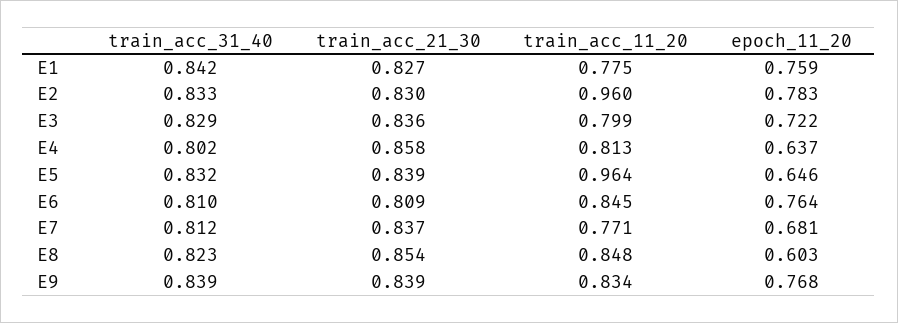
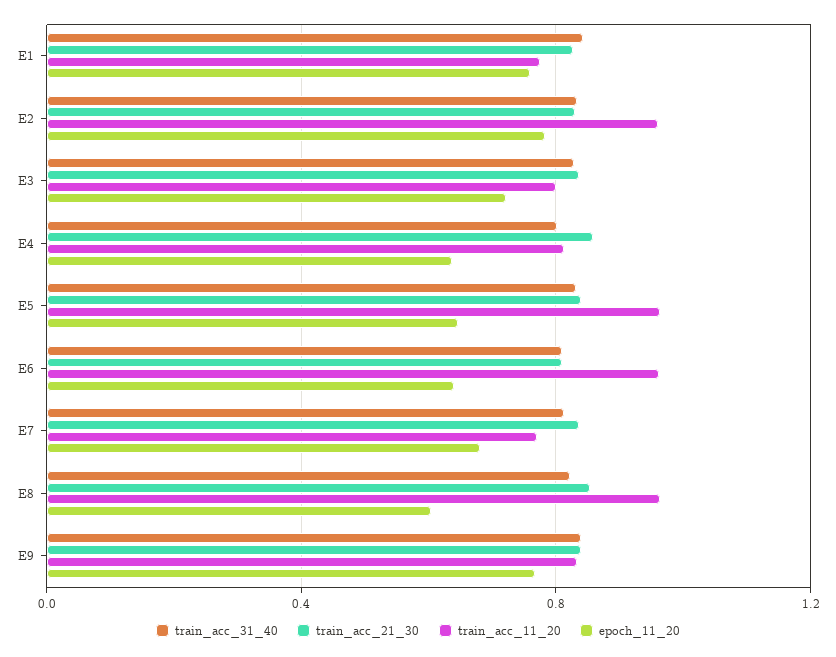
train_acc_11_20, E6: 0.845 -> 0.95
epoch_11_20, E6: 0.764 -> 0.65
train_acc_11_20, E8: 0.848 -> 0.95

